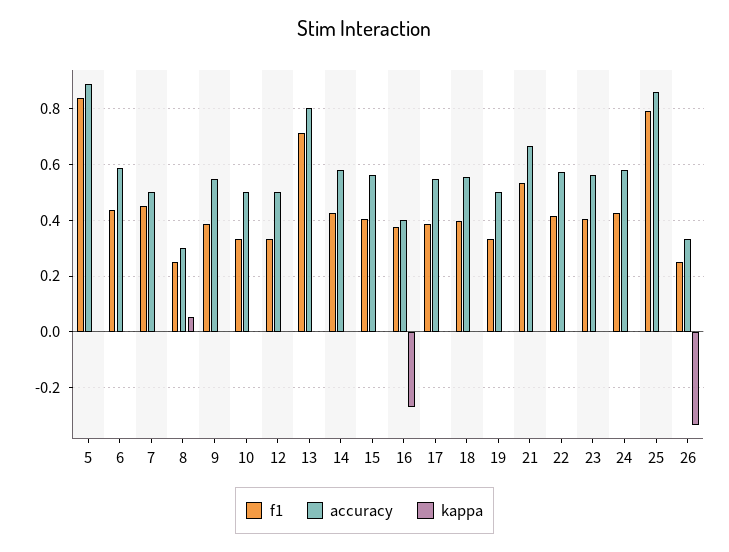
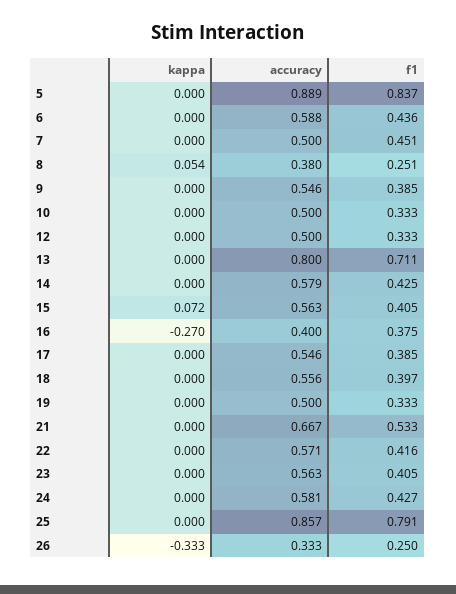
accuracy, 8: 0.3 -> 0.38
kappa, 15: 0 -> 0.072

